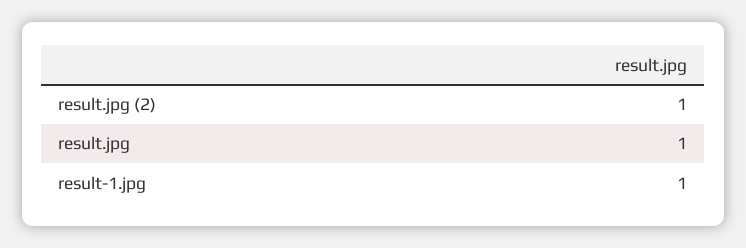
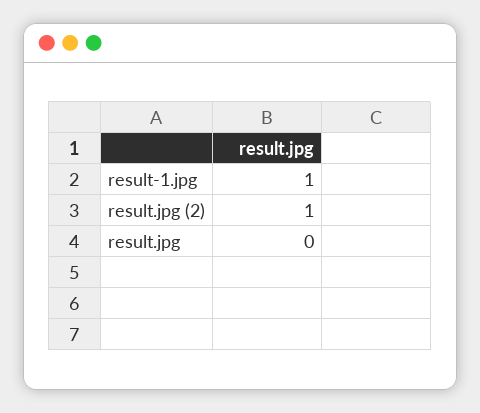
result.jpg: 1 -> 0

